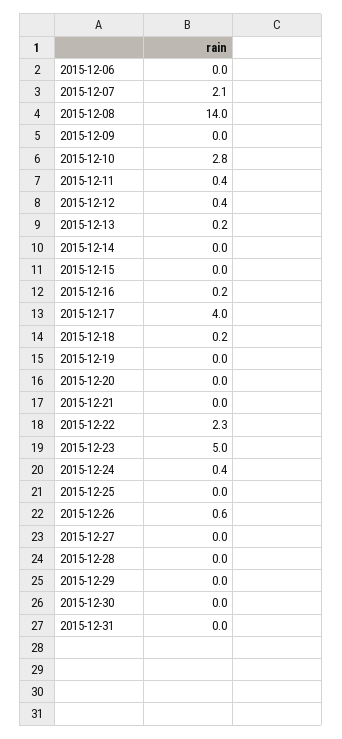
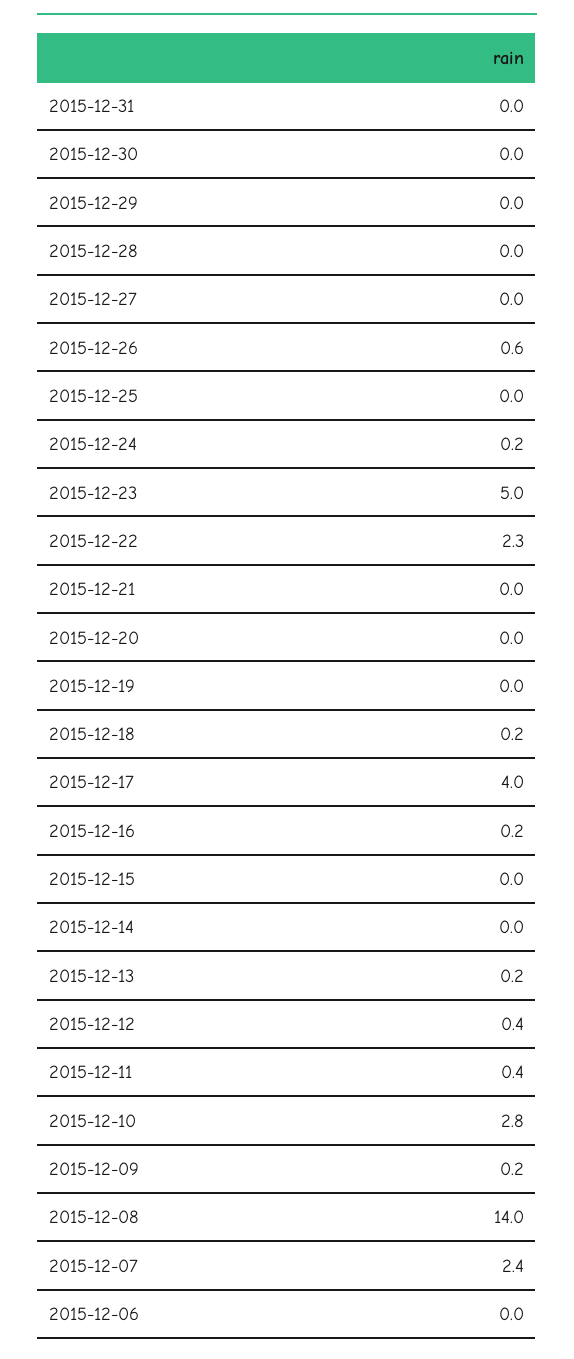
2015-12-07: 2.1 -> 2.4
2015-12-09: 0 -> 0.2
2015-12-24: 0.4 -> 0.2

